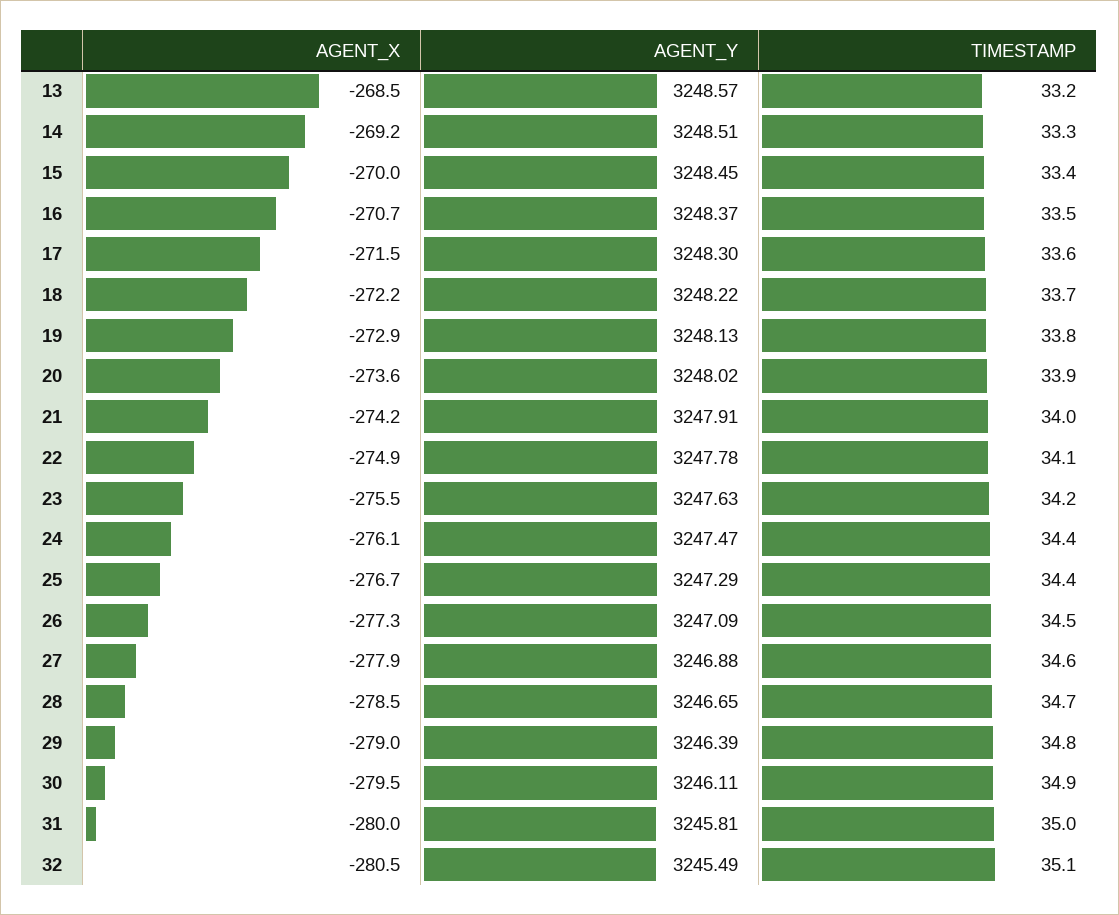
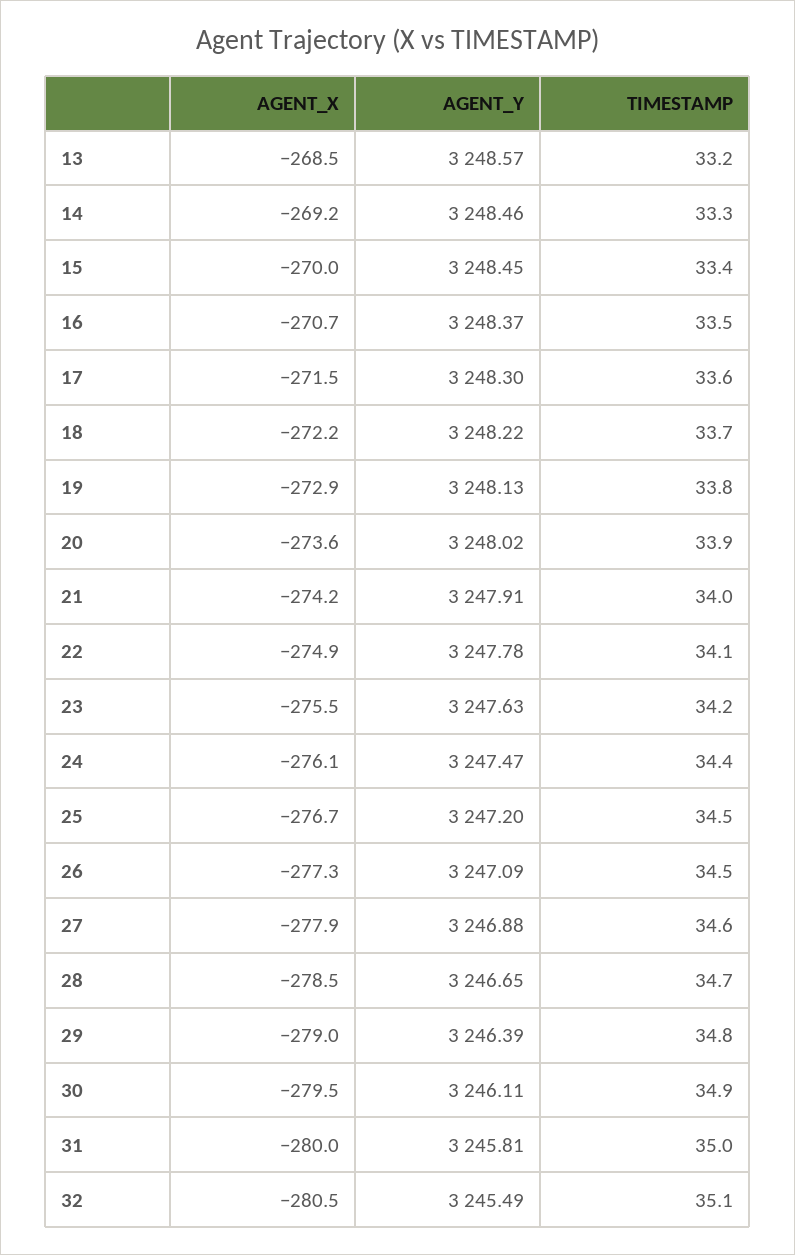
AGENT_Y, 14: 3248.51 -> 3248.46
AGENT_Y, 25: 3247.29 -> 3247.2
TIMESTAMP, 25: 34.4 -> 34.5

